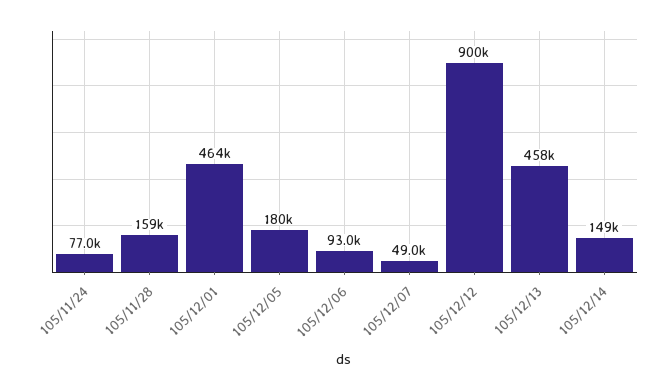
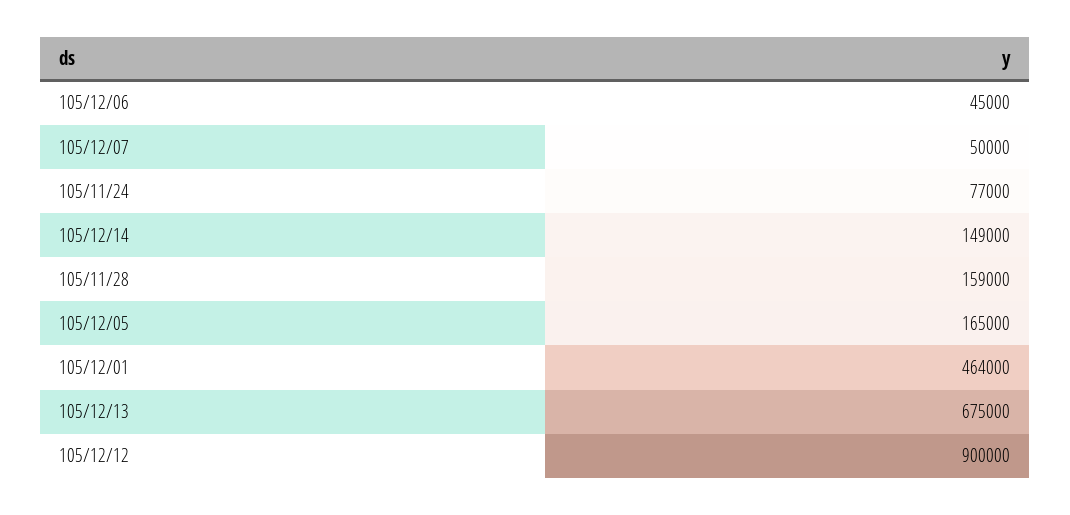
105/12/05: 180000 -> 165000
105/12/06: 93000 -> 45000
105/12/07: 49000 -> 50000
105/12/13: 458000 -> 675000

